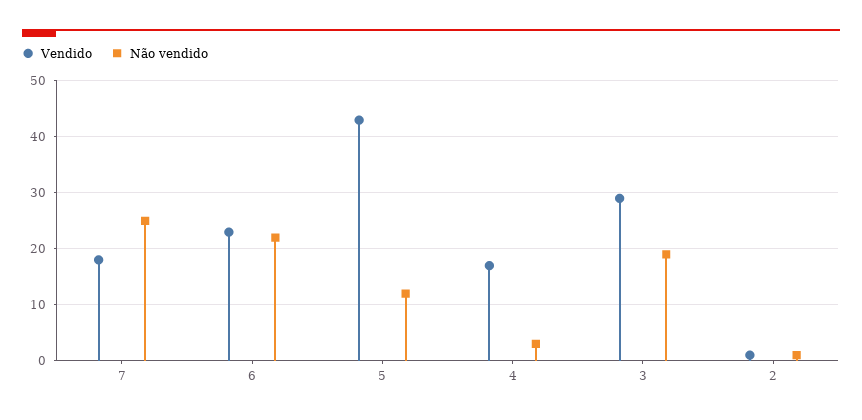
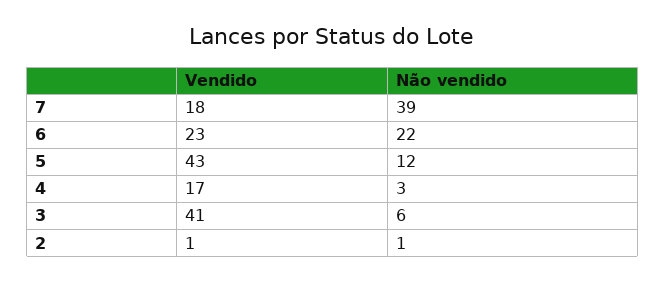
Não vendido, 7: 25 -> 39
Vendido, 3: 30 -> 41
Não vendido, 3: 20 -> 6

